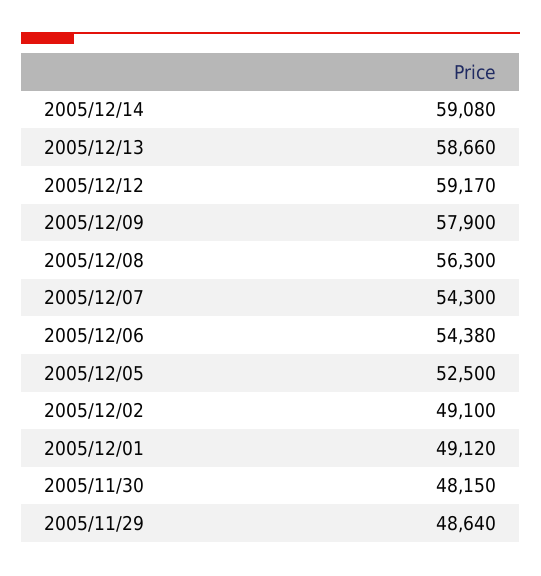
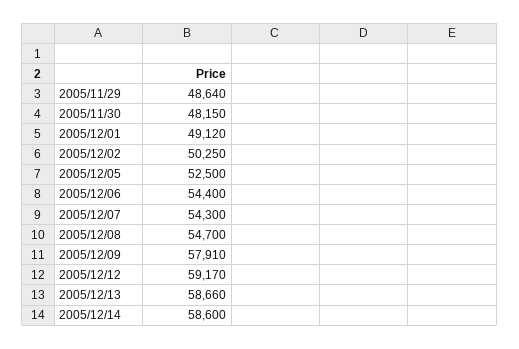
2005/12/14: 59080 -> 58600
2005/12/09: 57900 -> 57910
2005/12/08: 56300 -> 54700
2005/12/06: 54380 -> 54400
2005/12/02: 49100 -> 50250

